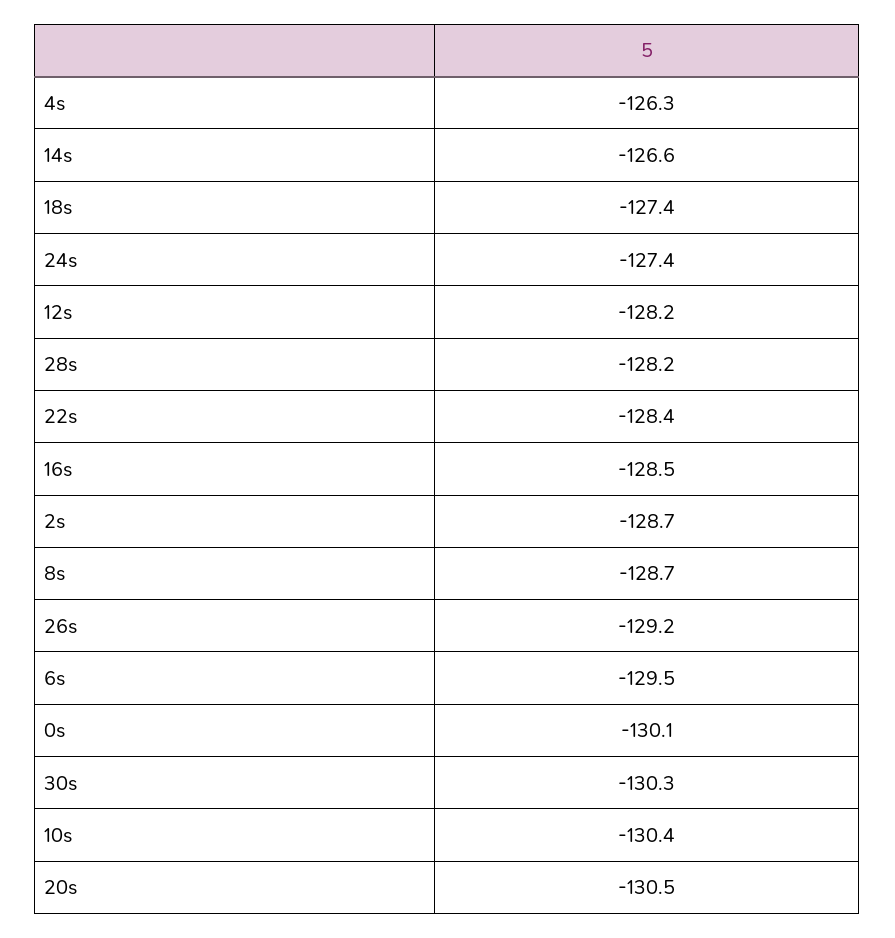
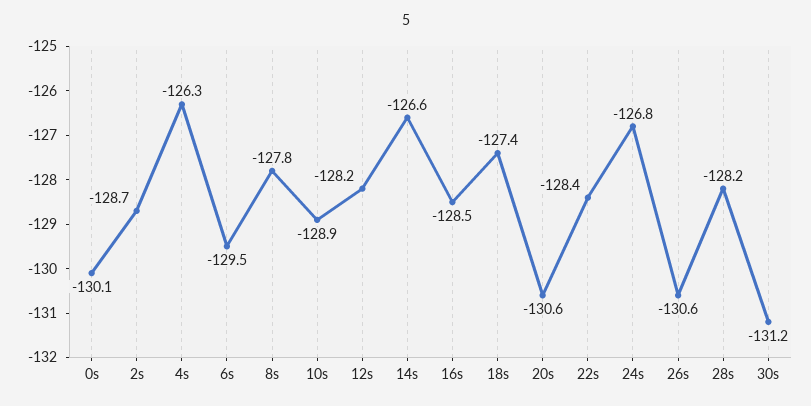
24s: -127.4 -> -126.8
8s: -128.7 -> -127.8
26s: -129.2 -> -130.6
30s: -130.3 -> -131.2
10s: -130.4 -> -128.9
20s: -130.5 -> -130.6

